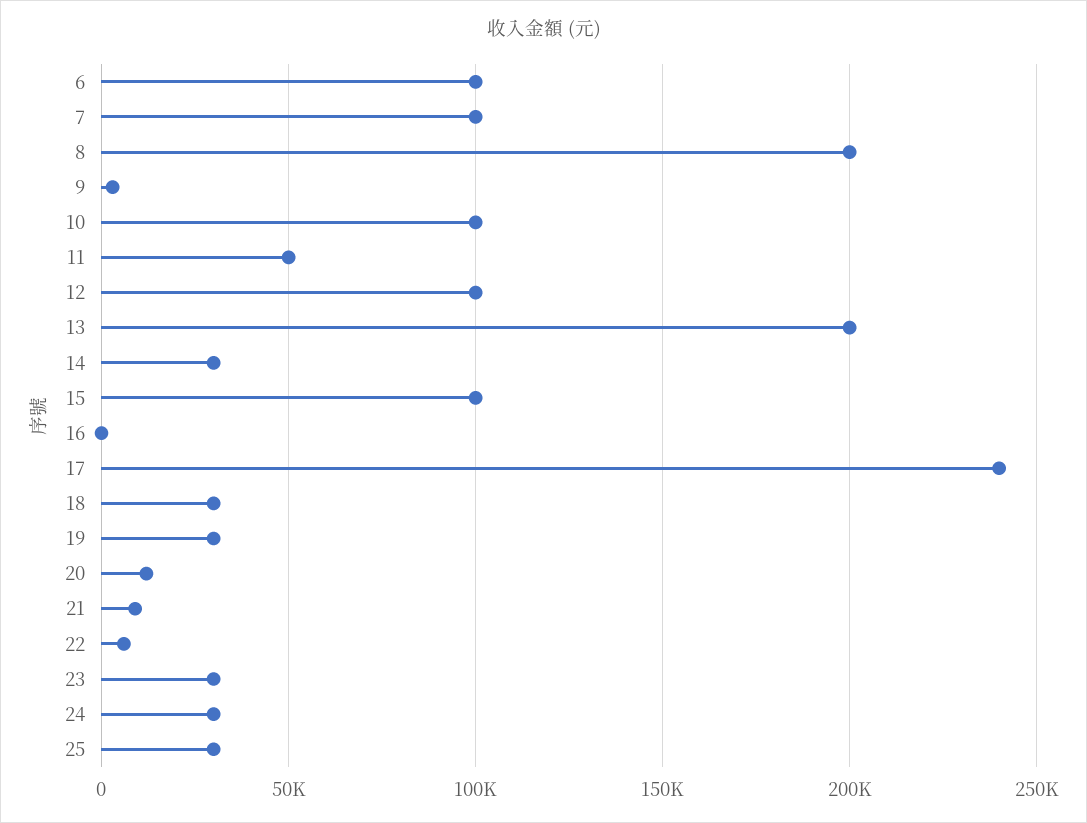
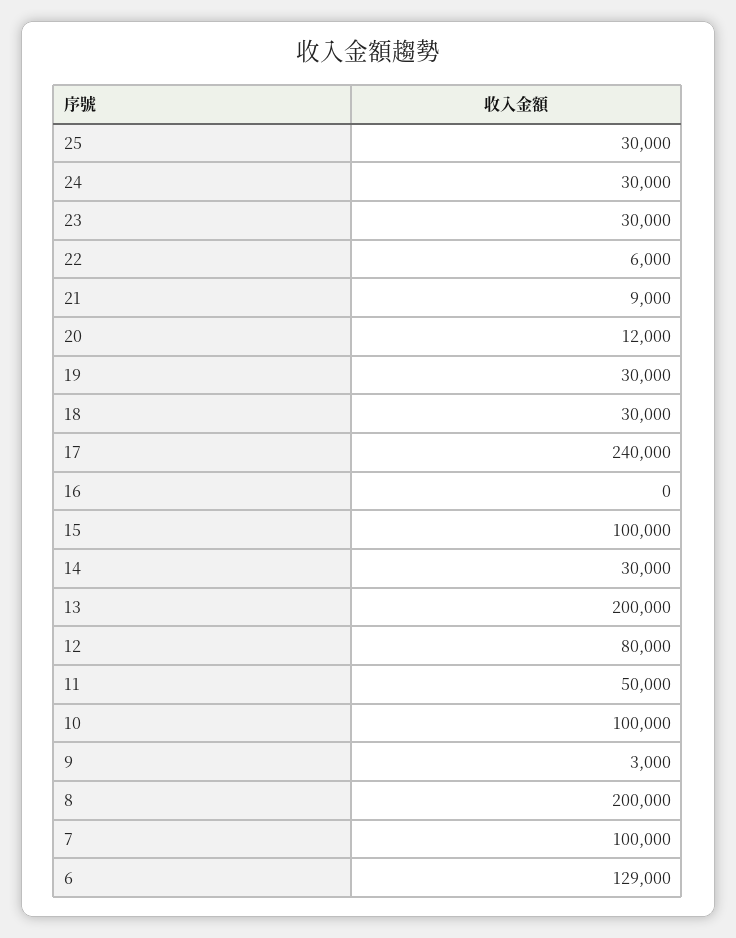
6: 100000 -> 129000
12: 100000 -> 80000

